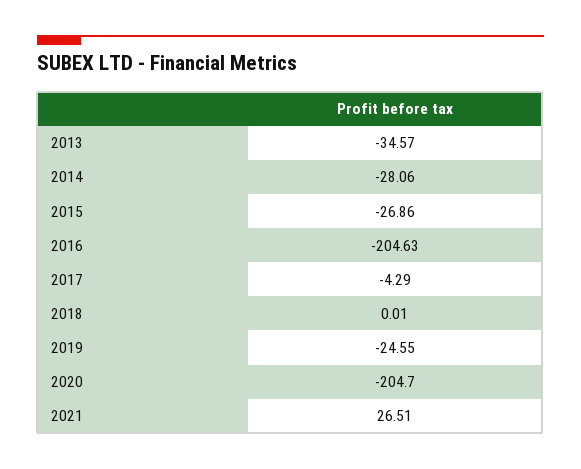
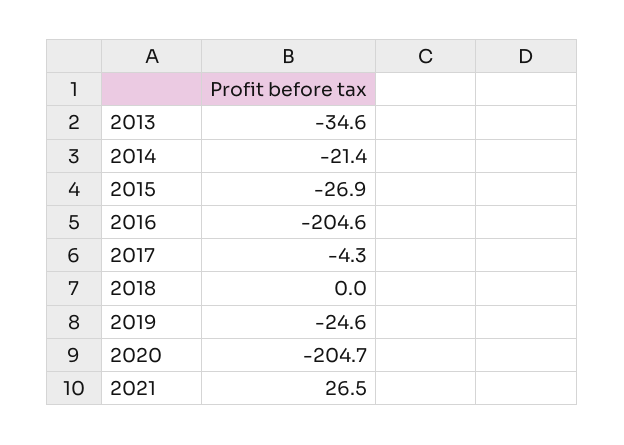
2014: -28.06 -> -21.4

